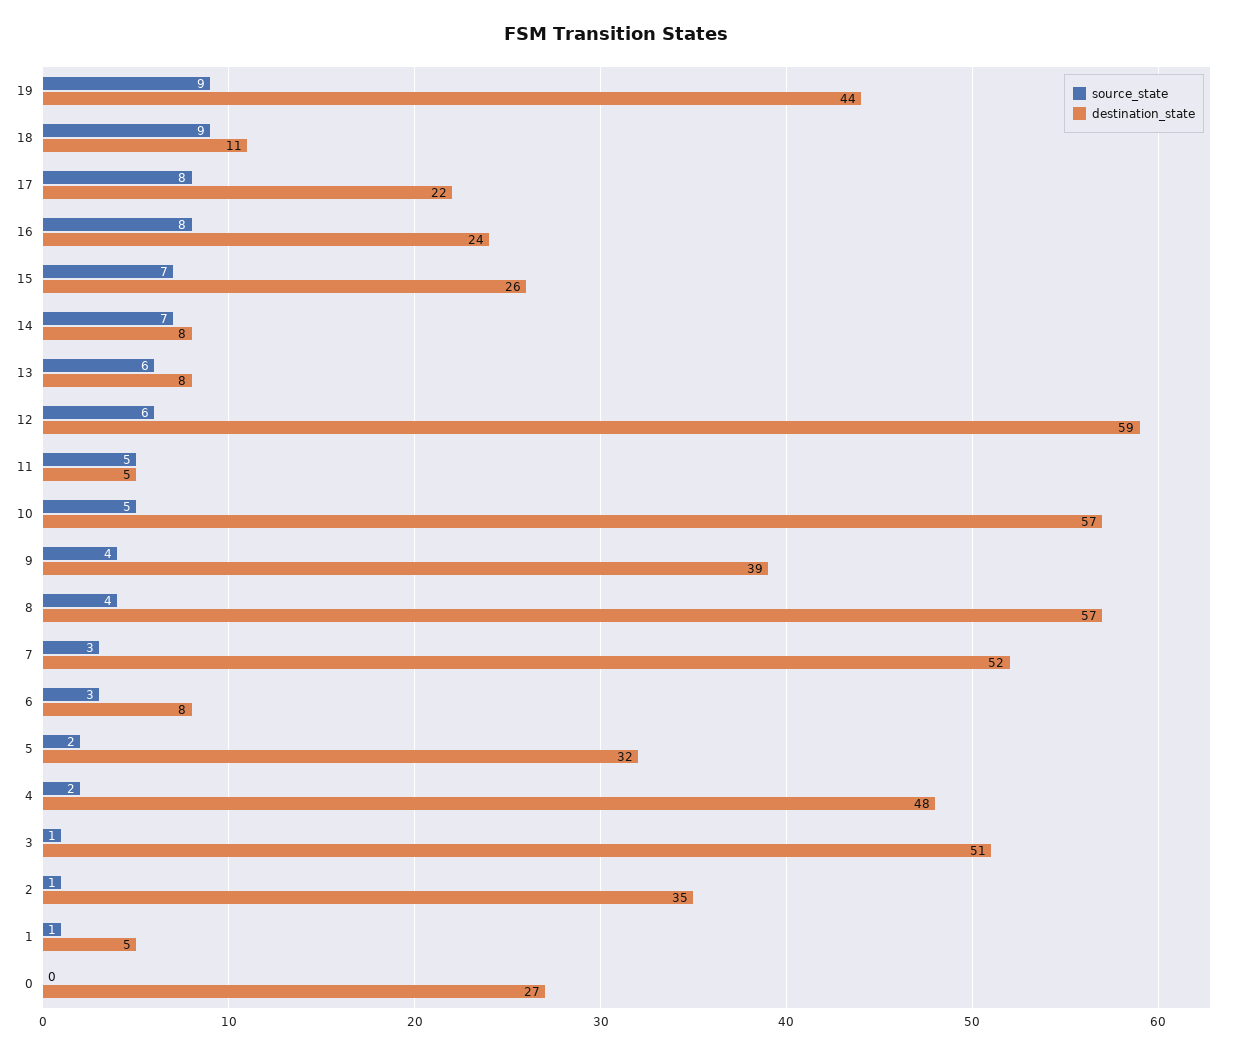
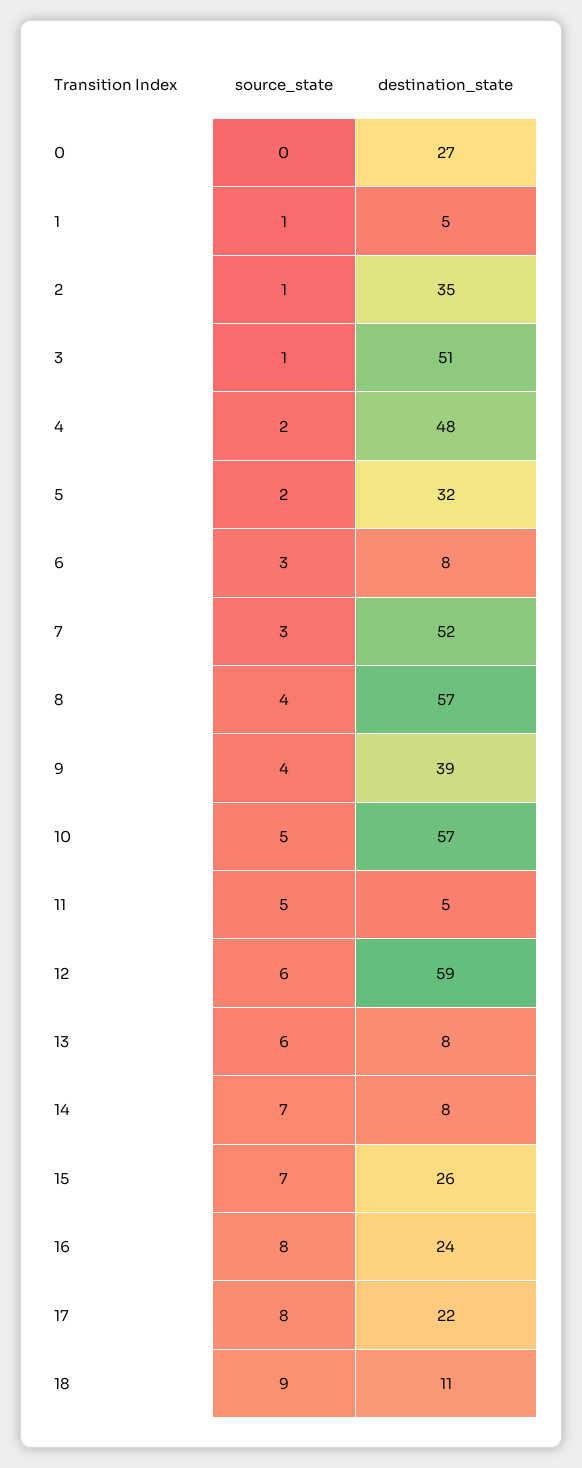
source_state, 19: 9 -> none
destination_state, 19: 44 -> none

